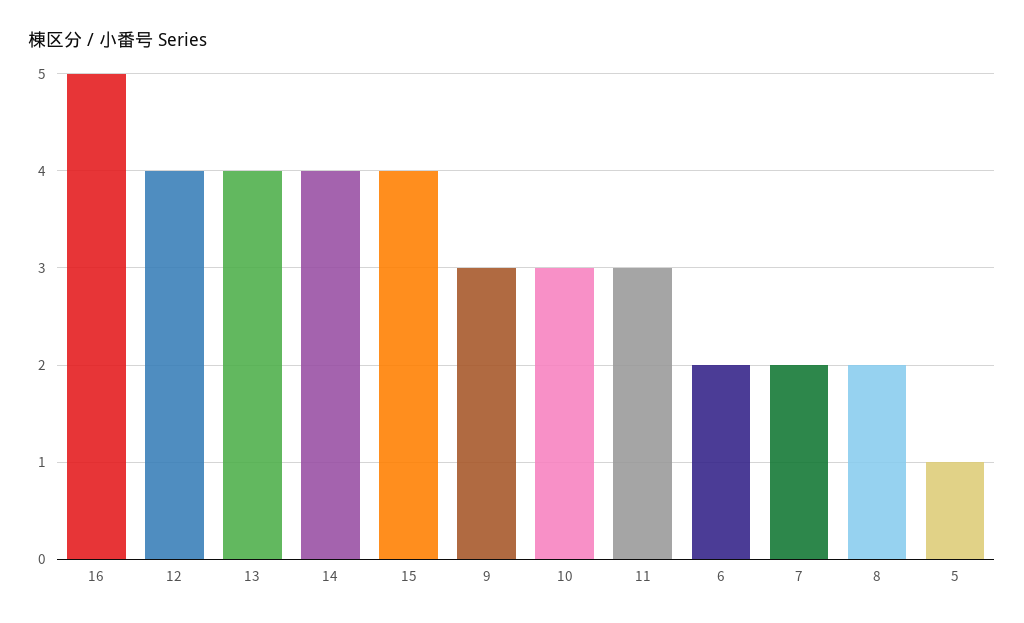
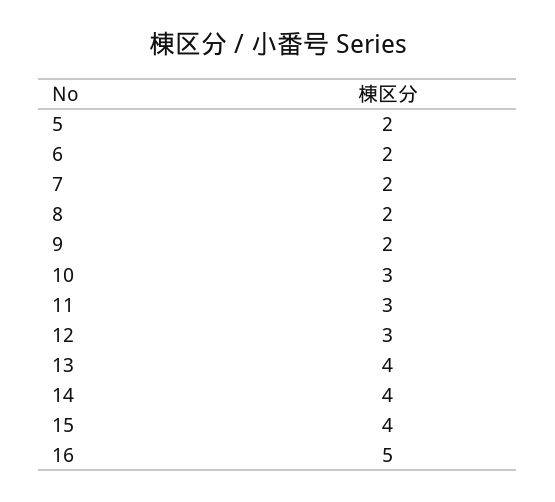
12: 4 -> 3
9: 3 -> 2
5: 1 -> 2

